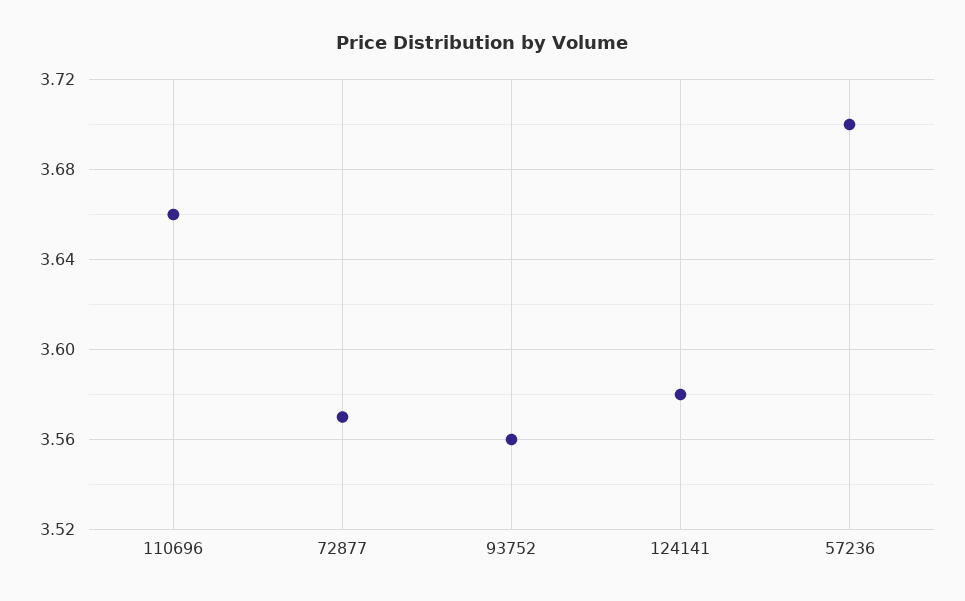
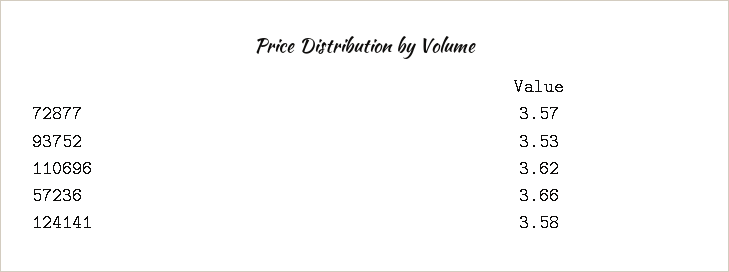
110696: 3.66 -> 3.62
93752: 3.56 -> 3.53
57236: 3.7 -> 3.66

